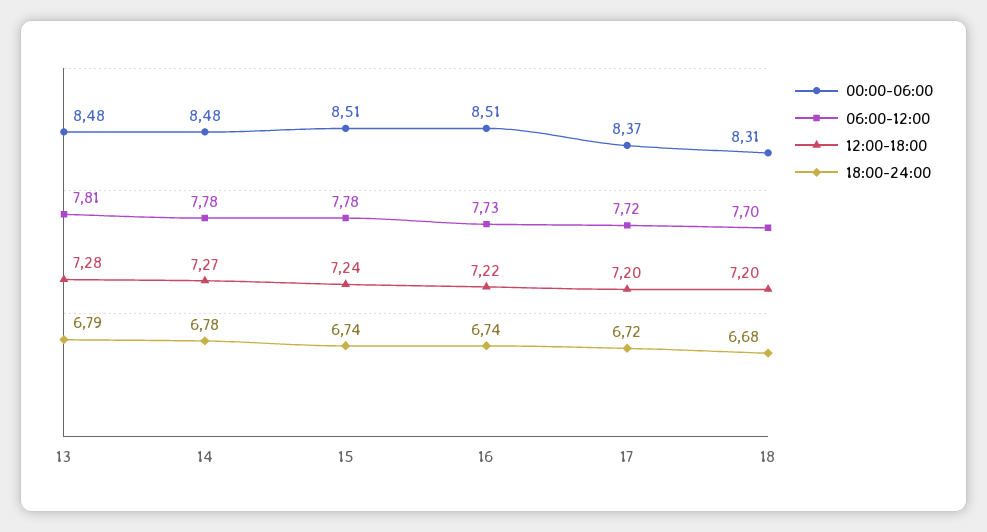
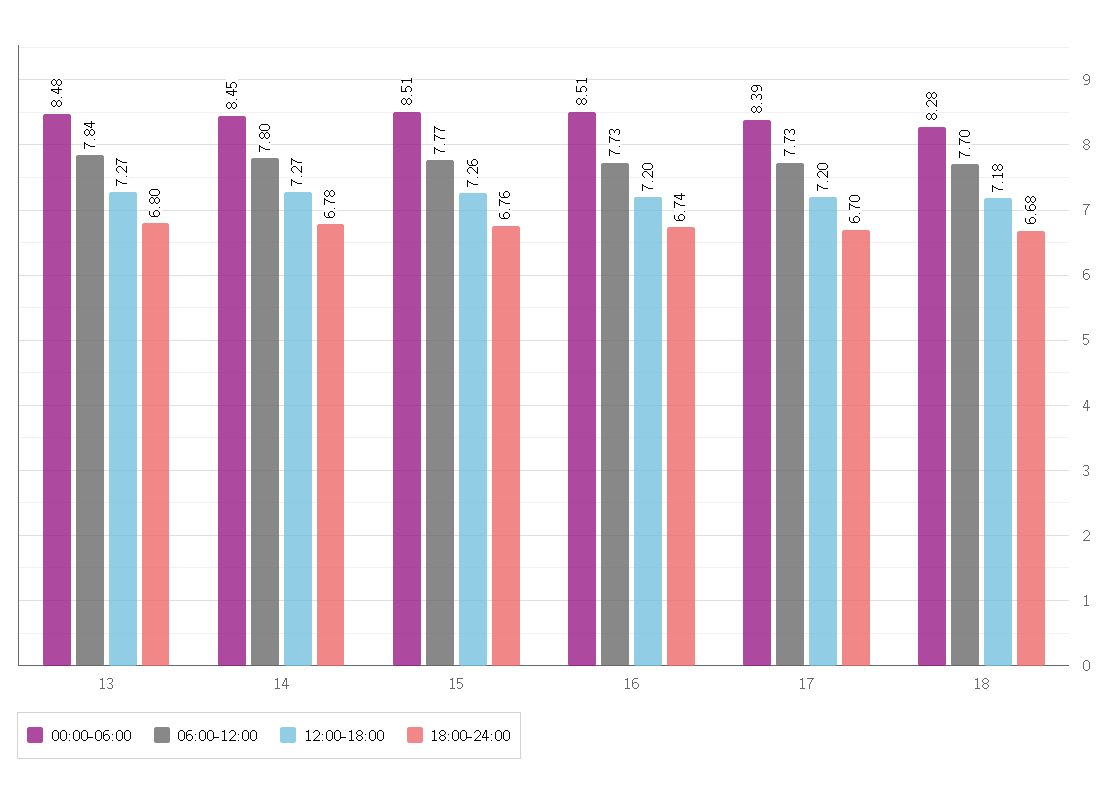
06:00-12:00, 13: 7.81 -> 7.84
12:00-18:00, 13: 7.28 -> 7.27
18:00-24:00, 13: 6.79 -> 6.8
00:00-06:00, 14: 8.48 -> 8.45
06:00-12:00, 14: 7.78 -> 7.8
06:00-12:00, 15: 7.78 -> 7.77
12:00-18:00, 15: 7.24 -> 7.26
18:00-24:00, 15: 6.74 -> 6.76
12:00-18:00, 16: 7.22 -> 7.2
00:00-06:00, 17: 8.37 -> 8.39
06:00-12:00, 17: 7.72 -> 7.73
18:00-24:00, 17: 6.72 -> 6.7
00:00-06:00, 18: 8.31 -> 8.28
12:00-18:00, 18: 7.2 -> 7.18

